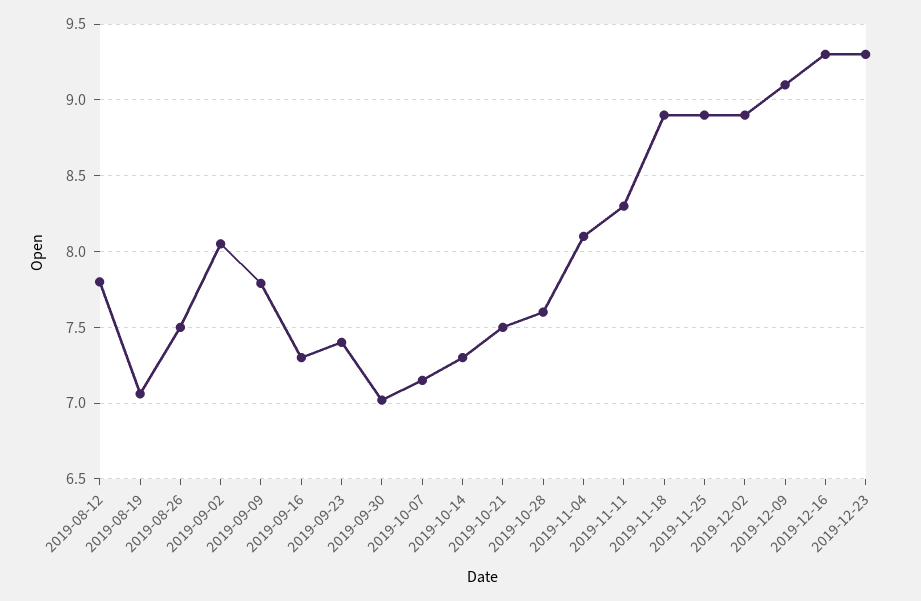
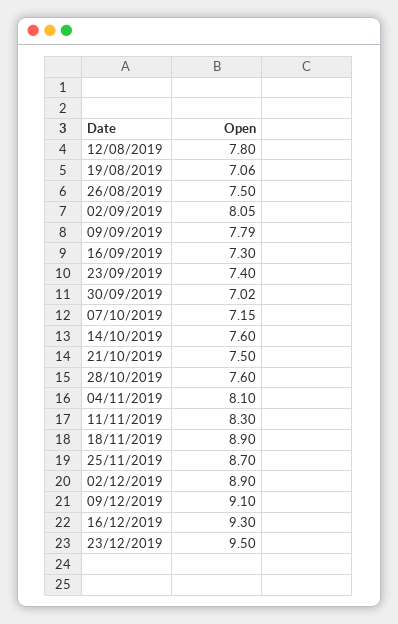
2019-10-14: 7.3 -> 7.6
2019-11-25: 8.9 -> 8.7
2019-12-23: 9.3 -> 9.5

